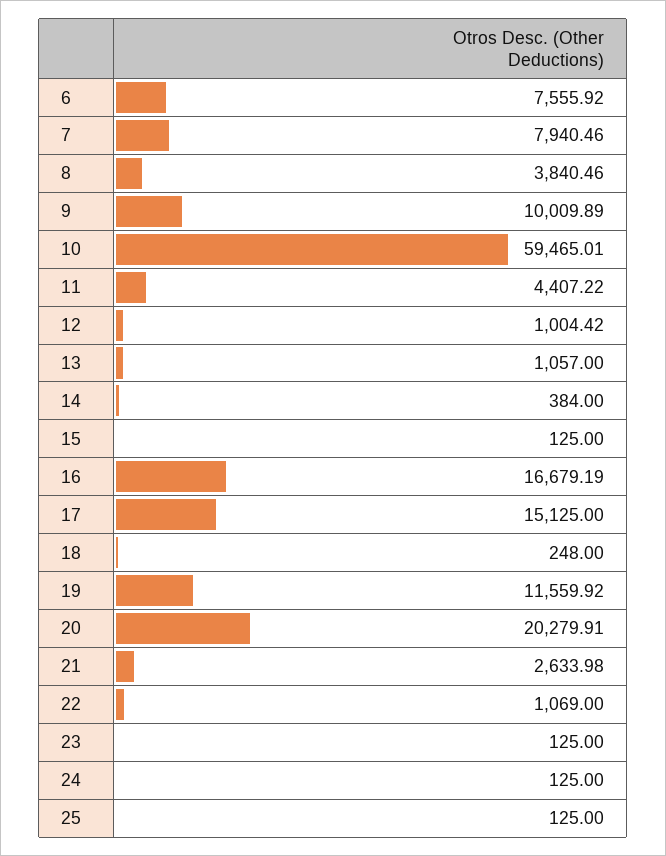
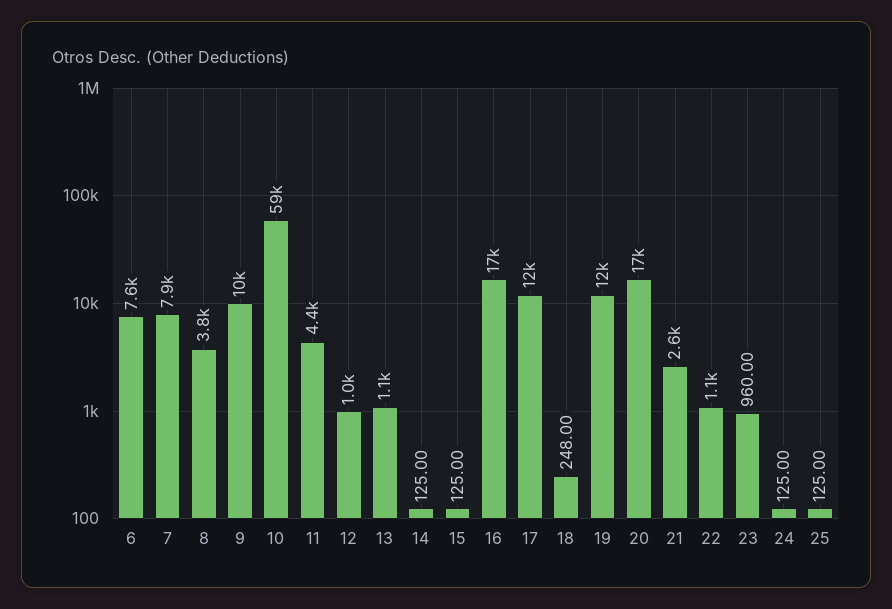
14: 384 -> 125
17: 15125 -> 12000
20: 20279.91 -> 17000
23: 125 -> 960

